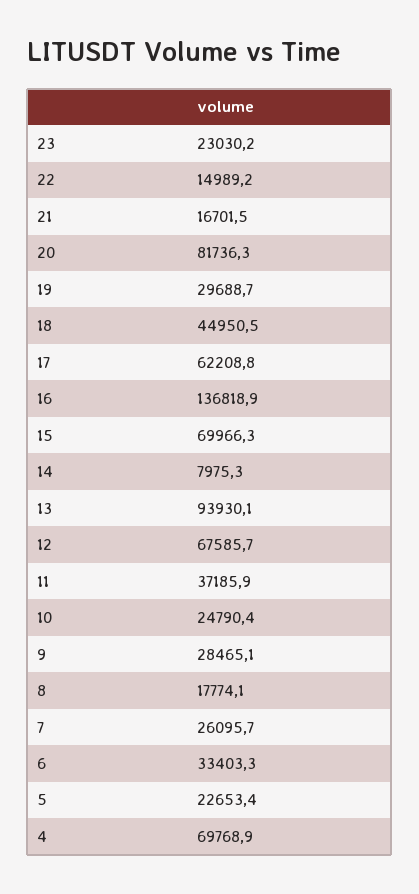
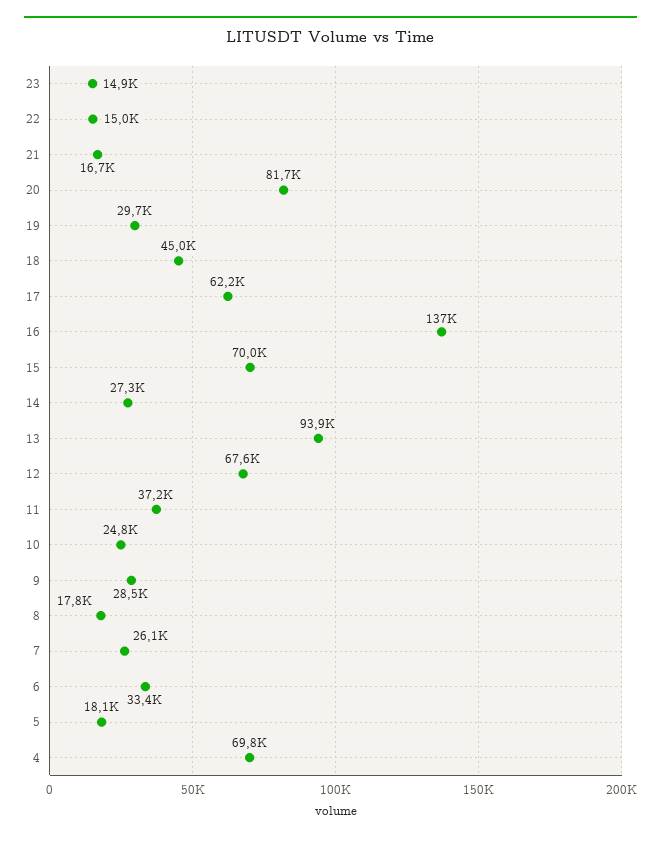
23: 23030.2 -> 14900
14: 7975.3 -> 27300
5: 22653.4 -> 18100

